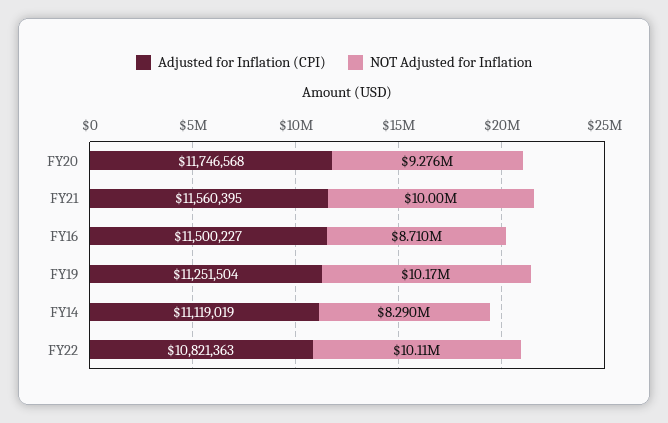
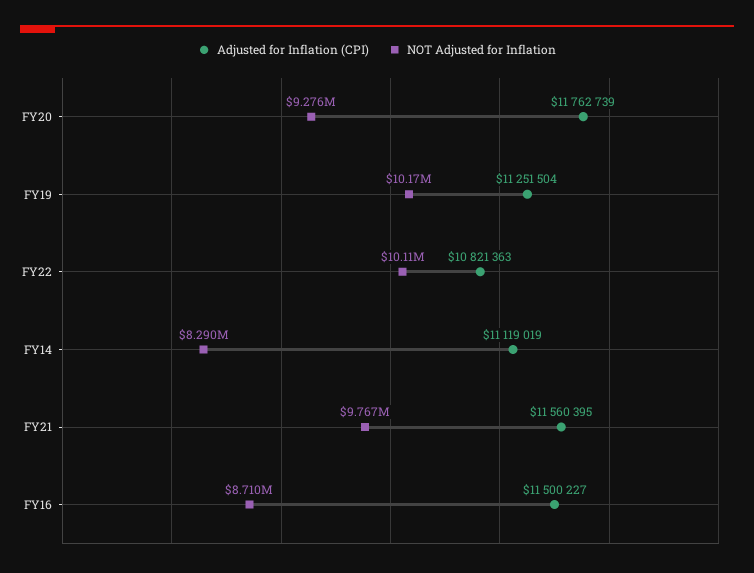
Adjusted for Inflation (CPI), FY20: 11746568 -> 11762739
NOT Adjusted for Inflation, FY21: 10000000 -> 9767000

